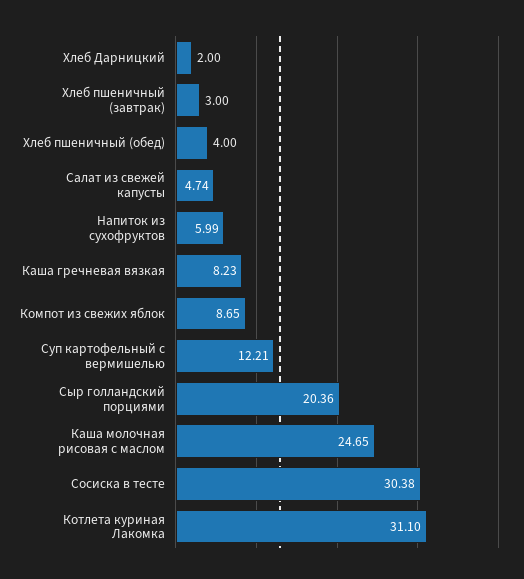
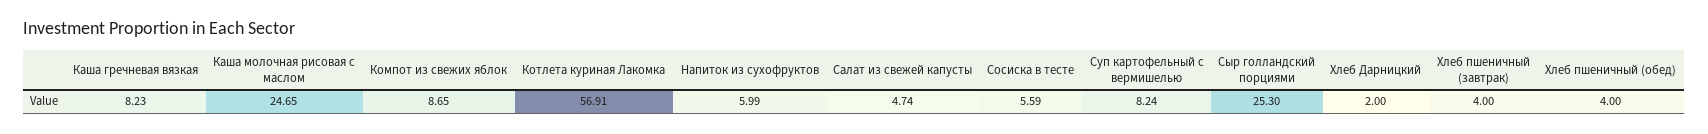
Хлеб пшеничный (завтрак): 3 -> 4
Суп картофельный с вермишелью: 12.21 -> 8.24
Сыр голландский порциями: 20.36 -> 25.3
Сосиска в тесте: 30.38 -> 5.59
Котлета куриная Лакомка: 31.1 -> 56.91

